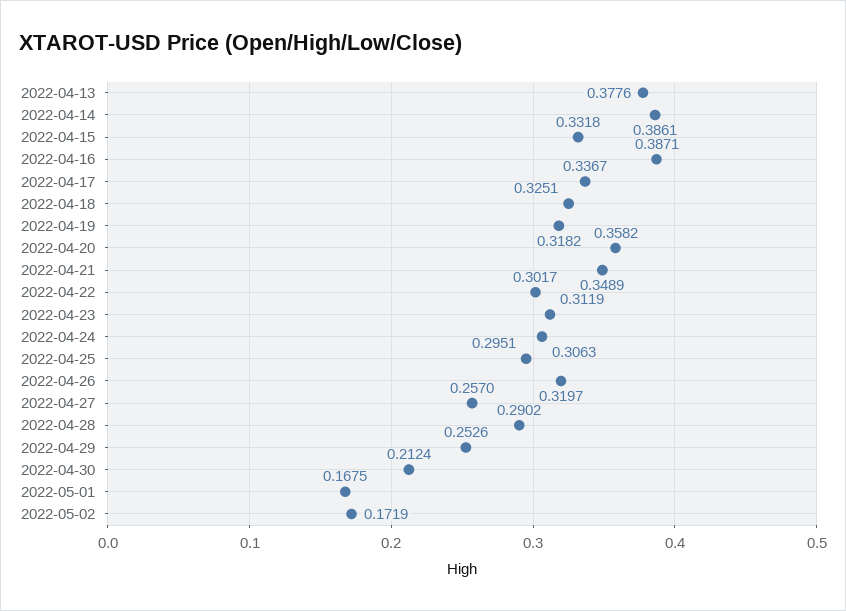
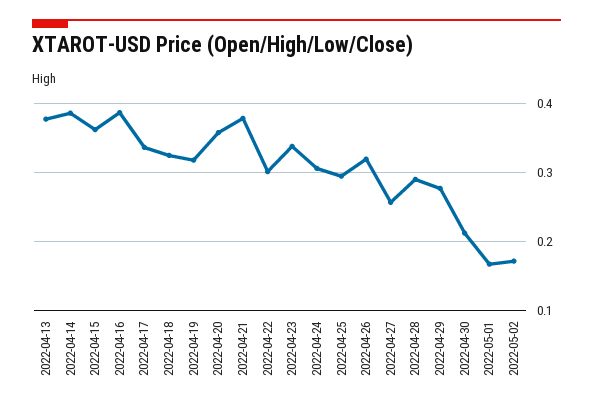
2022-04-15: 0.3318 -> 0.36
2022-04-21: 0.3489 -> 0.38
2022-04-23: 0.3119 -> 0.34
2022-04-29: 0.2526 -> 0.28

